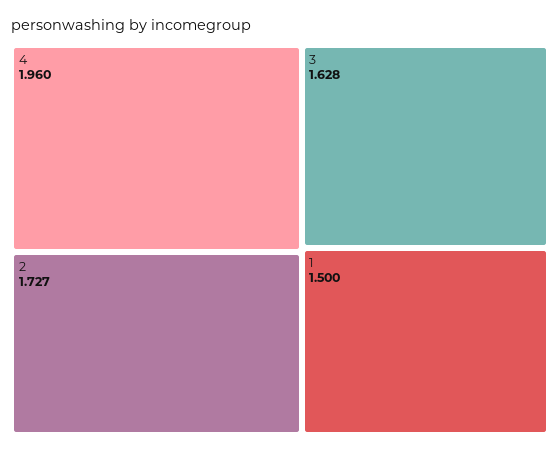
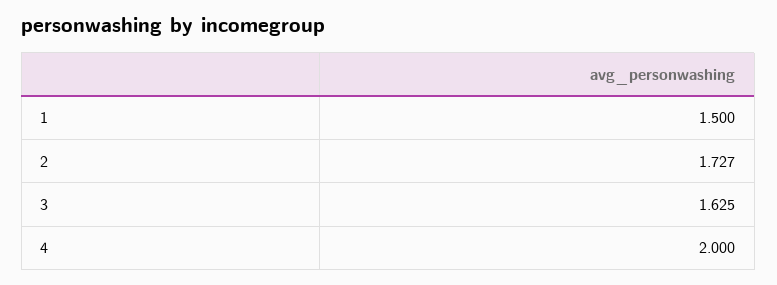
4: 1.96 -> 2
3: 1.628 -> 1.625

